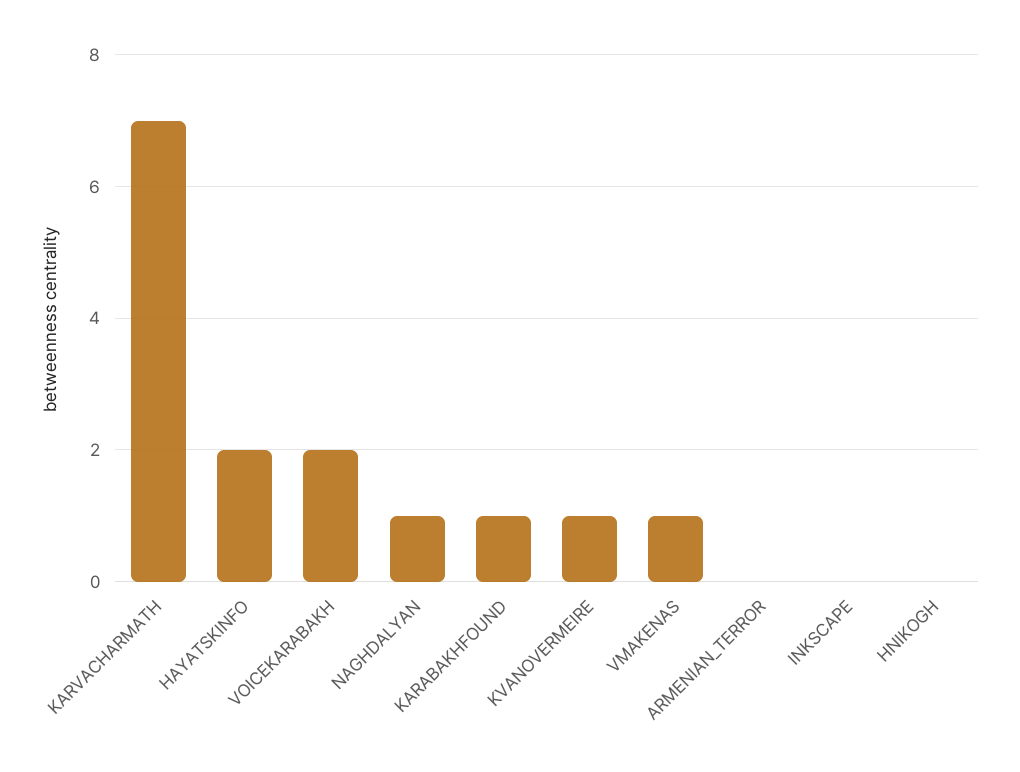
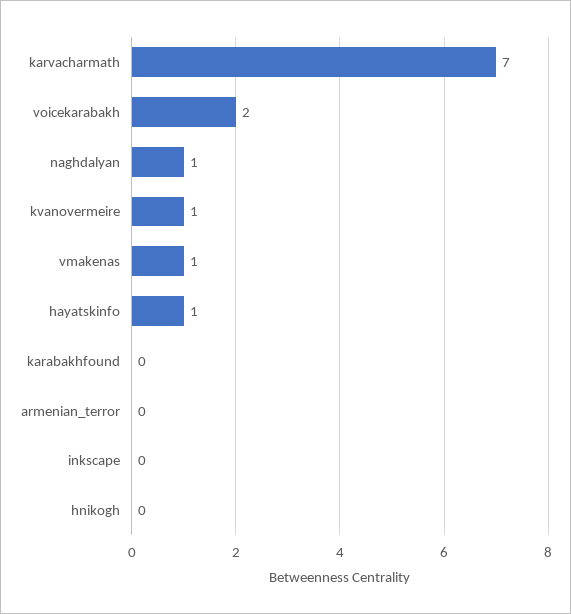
HAYATSKINFO: 2 -> 1
KARABAKHFOUND: 1 -> 0

